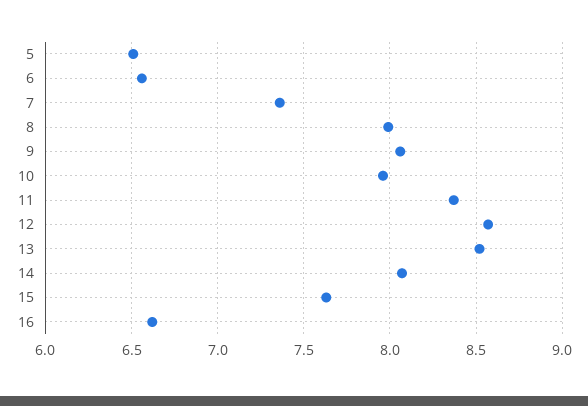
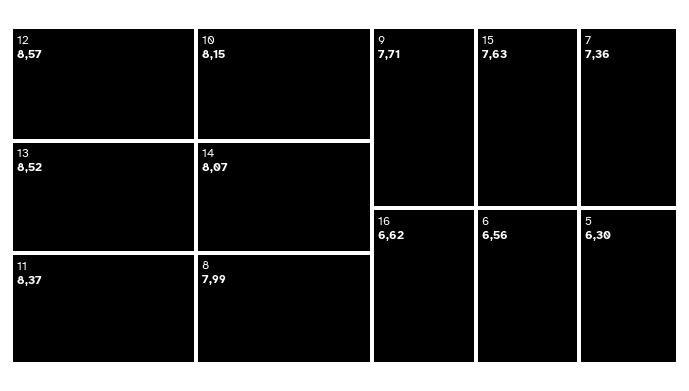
5: 6.5 -> 6.3
9: 8.05 -> 7.71
10: 7.95 -> 8.15

